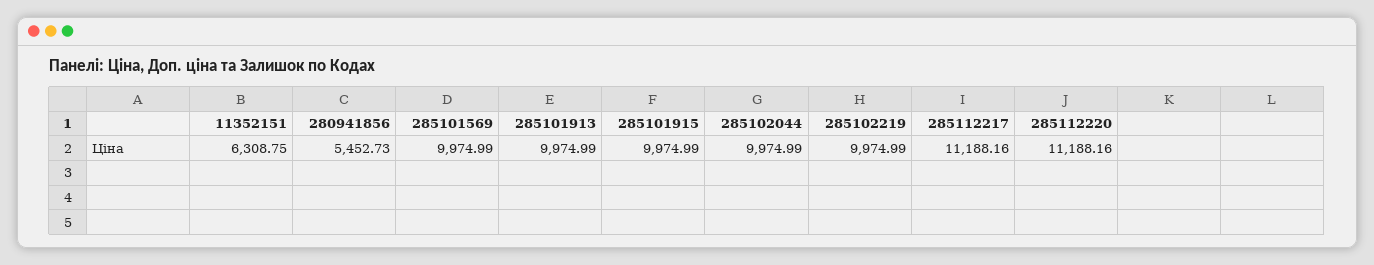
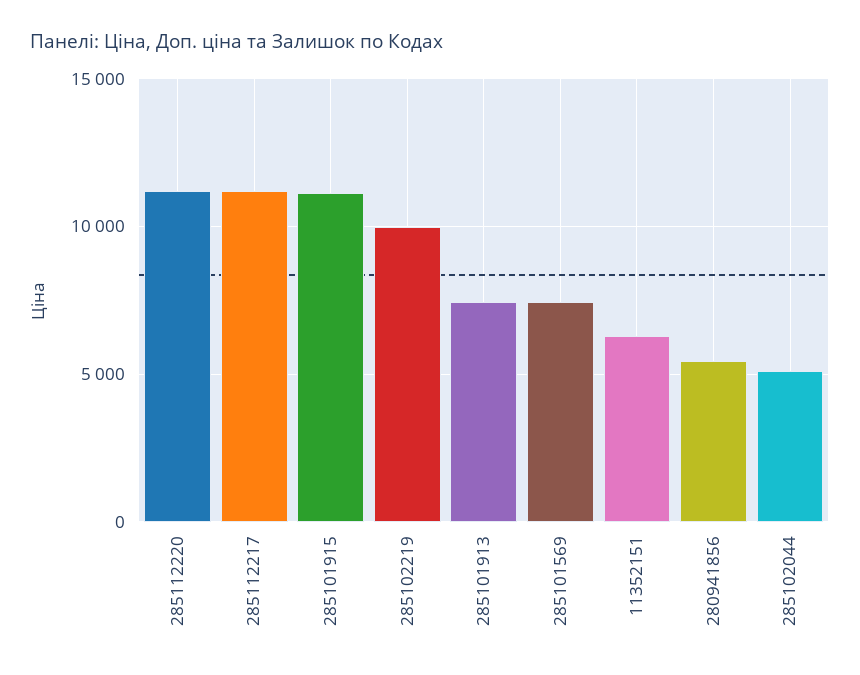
285101569: 9974.99 -> 7500
285101913: 9974.99 -> 7500
285101915: 9974.99 -> 11000
285102044: 9974.99 -> 5000

